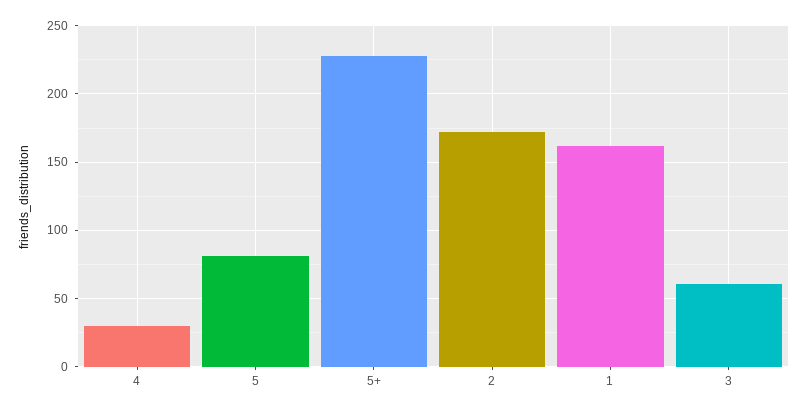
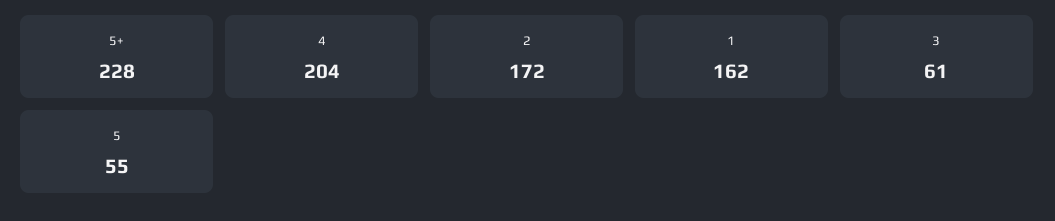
4: 30 -> 204
5: 80 -> 55

